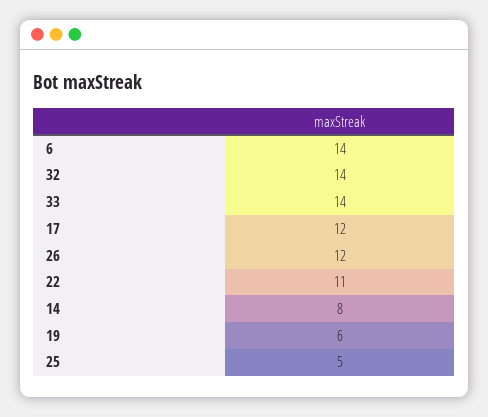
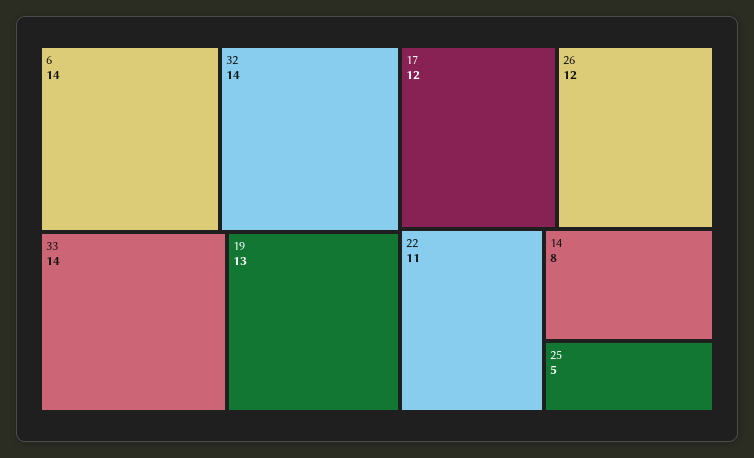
19: 6 -> 13

